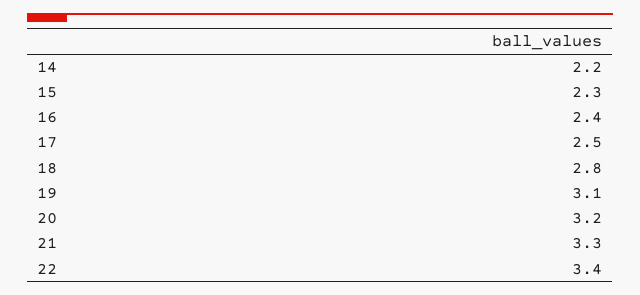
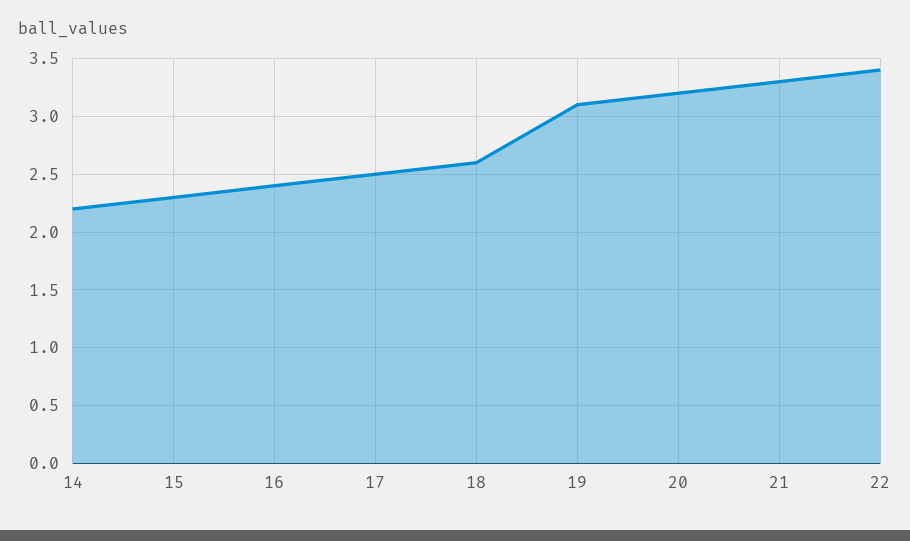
18: 2.8 -> 2.6

